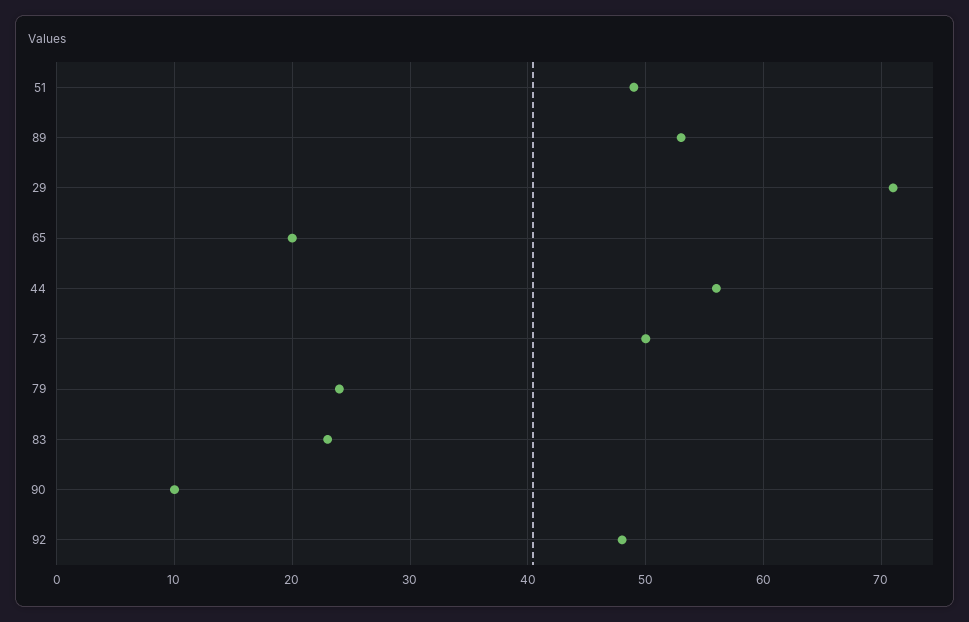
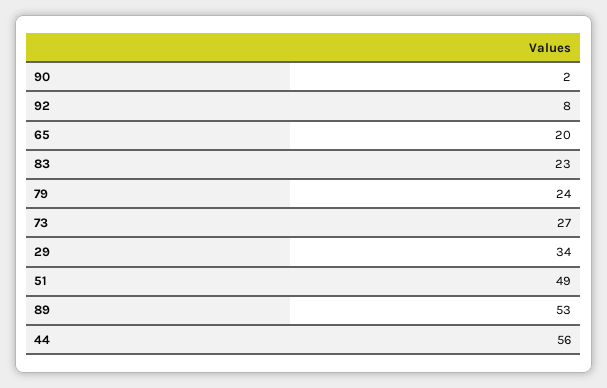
29: 71 -> 34
73: 50 -> 27
90: 10 -> 2
92: 48 -> 8

